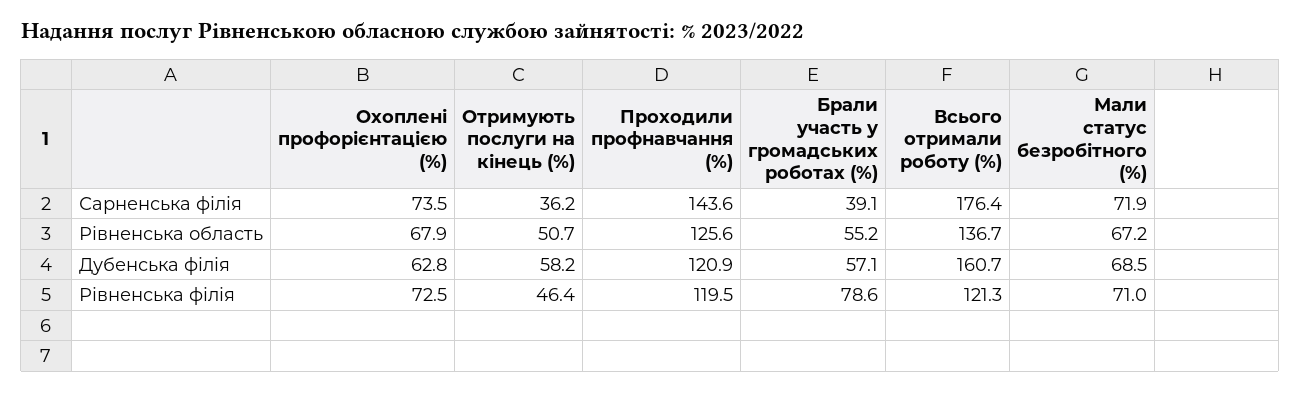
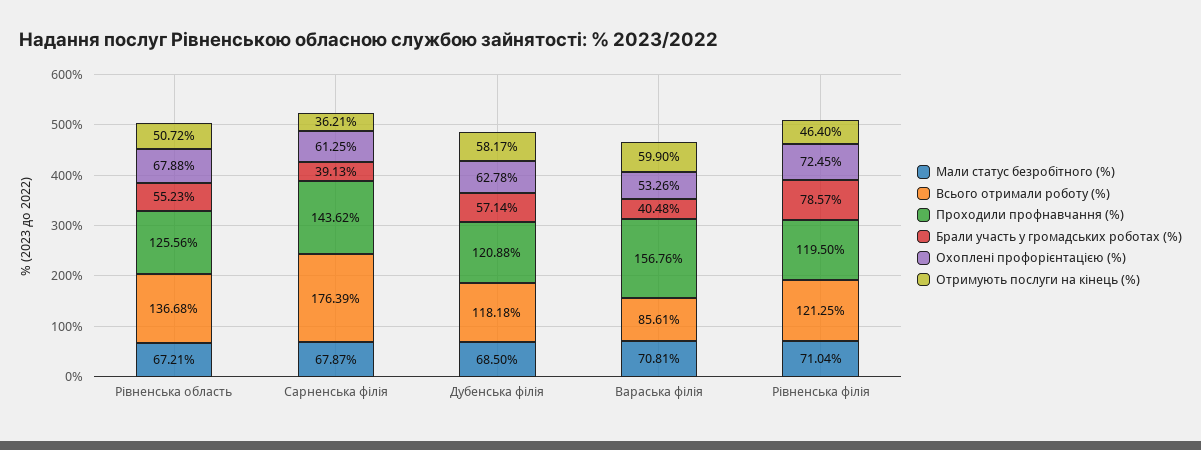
Охоплені профорієнтацією (%), Сарненська філія: 73.5 -> 61.25
Мали статус безробітного (%), Сарненська філія: 71.9 -> 67.87
Всього отримали роботу (%), Дубенська філія: 160.7 -> 118.18
Мали статус безробітного (%), Вараська філія: none -> 70.81
Всього отримали роботу (%), Вараська філія: none -> 85.61
Проходили профнавчання (%), Вараська філія: none -> 156.76
Брали участь у громадських роботах (%), Вараська філія: none -> 40.48
Охоплені профорієнтацією (%), Вараська філія: none -> 53.26
Отримують послуги на кінець (%), Вараська філія: none -> 59.9

